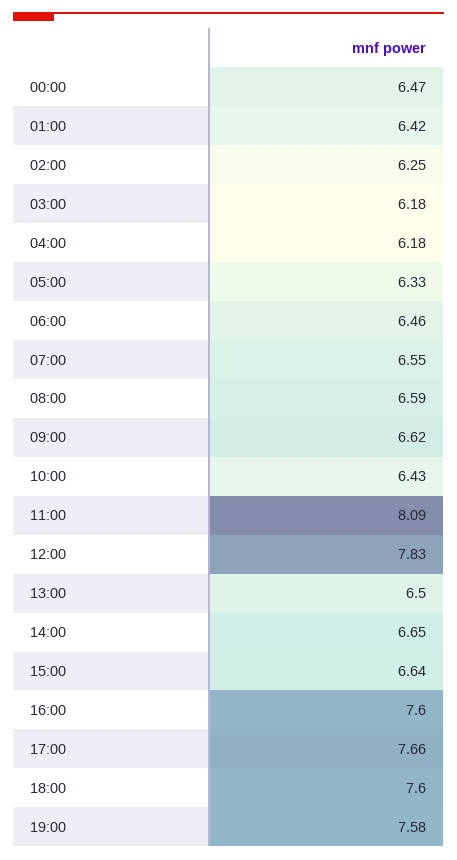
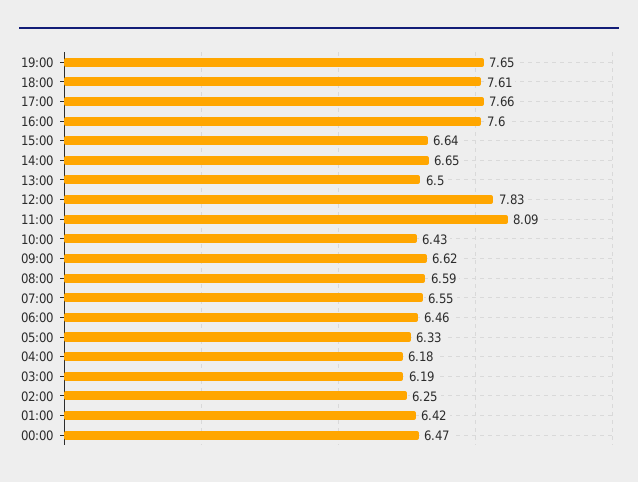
03:00: 6.18 -> 6.19
18:00: 7.6 -> 7.61
19:00: 7.58 -> 7.65

